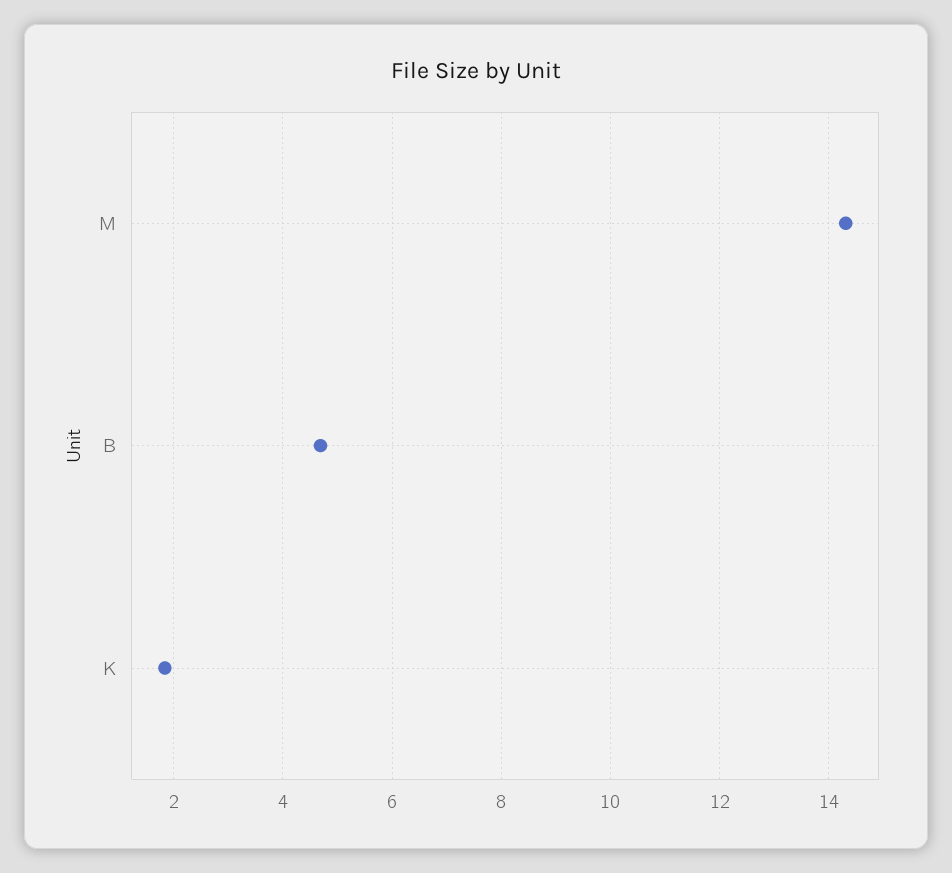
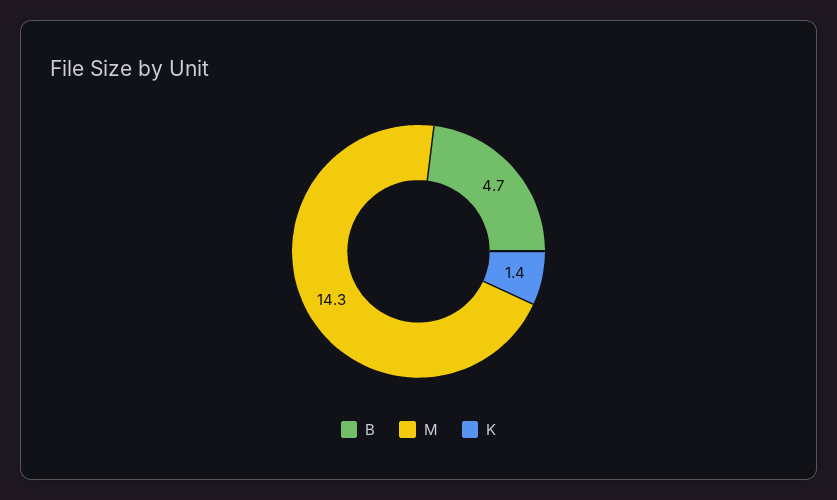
K: 1.8 -> 1.4

